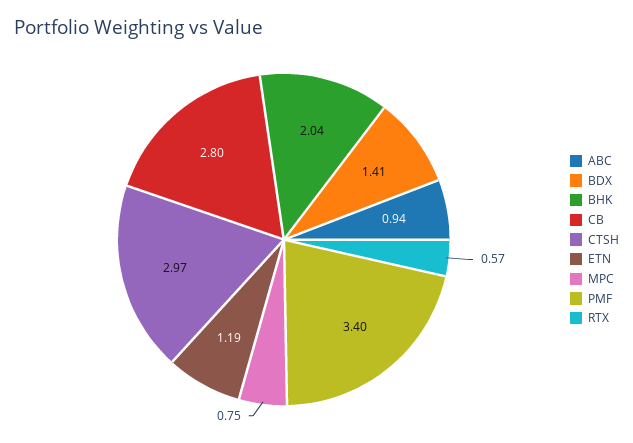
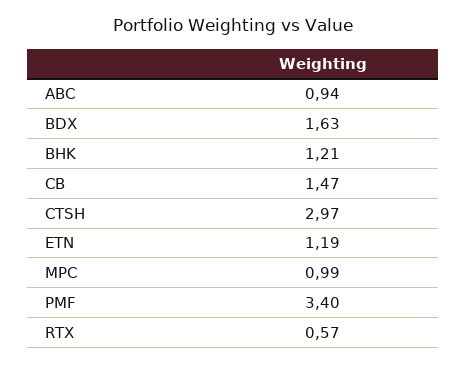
BDX: 1.41 -> 1.63
BHK: 2.04 -> 1.21
CB: 2.8 -> 1.47
MPC: 0.75 -> 0.99

